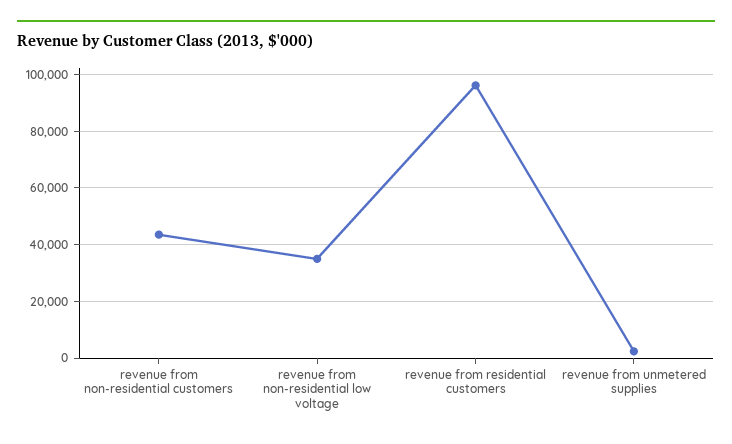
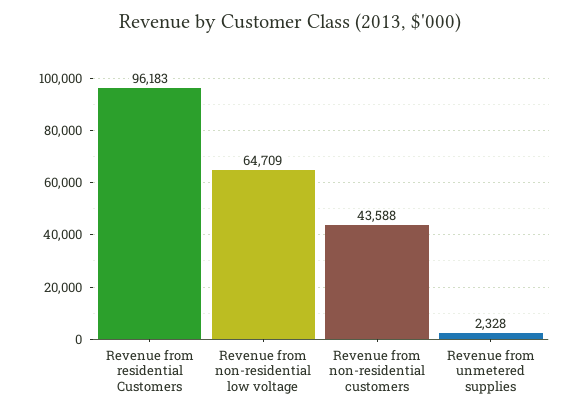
revenue from non-residential low voltage: 35000 -> 64709

